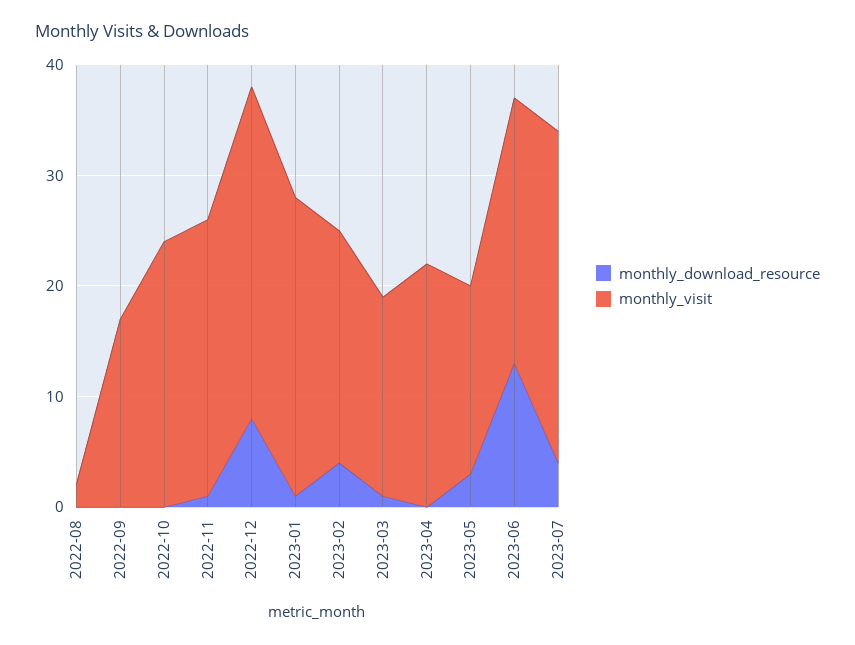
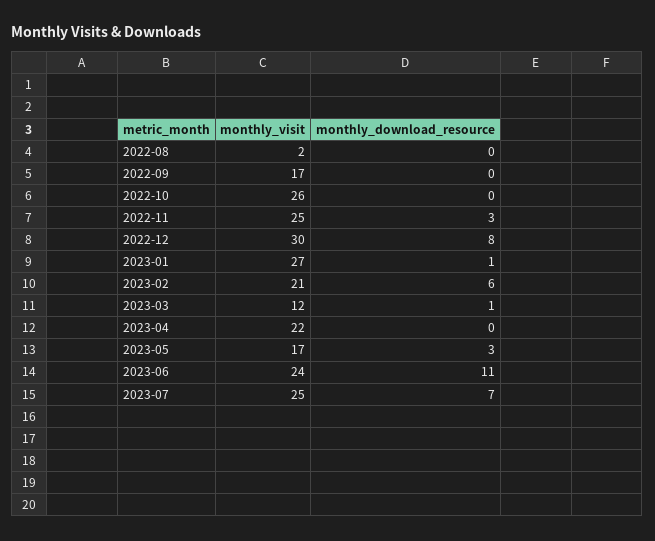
monthly_visit, 2022-10: 24 -> 26
monthly_download_resource, 2022-11: 1 -> 3
monthly_download_resource, 2023-02: 4 -> 6
monthly_visit, 2023-03: 18 -> 12
monthly_download_resource, 2023-06: 13 -> 11
monthly_download_resource, 2023-07: 4 -> 7
monthly_visit, 2023-07: 30 -> 25

